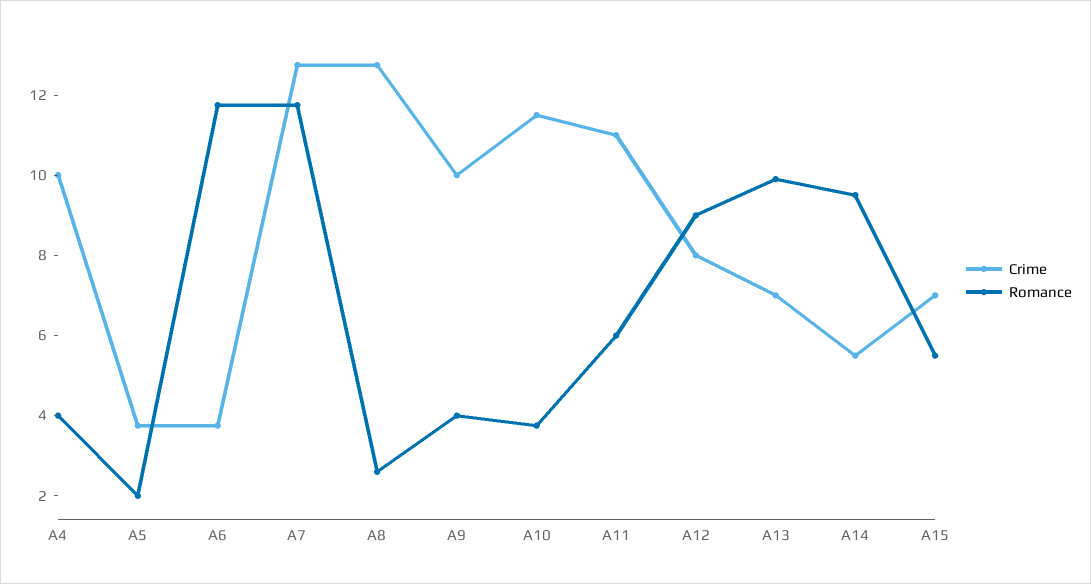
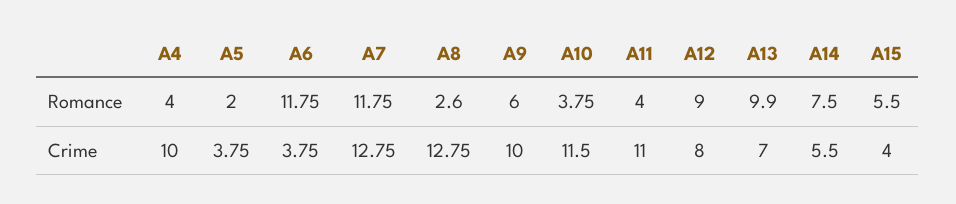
Romance, A9: 4 -> 6
Romance, A11: 6 -> 4
Romance, A14: 9.5 -> 7.5
Crime, A15: 7 -> 4

